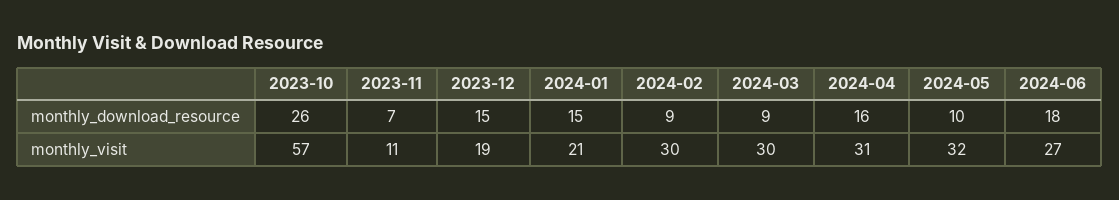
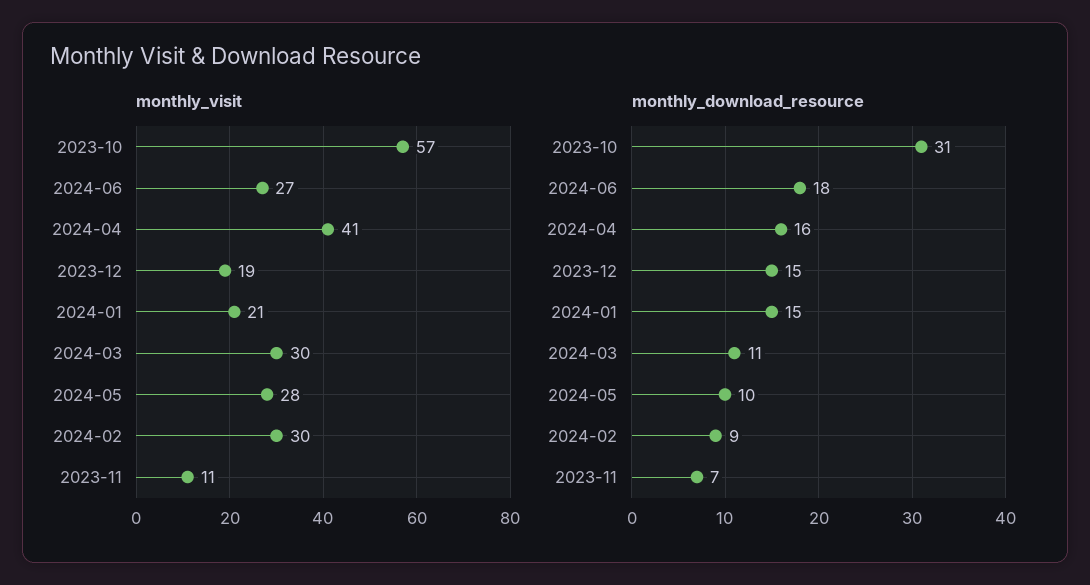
monthly_download_resource, 2023-10: 26 -> 31
monthly_download_resource, 2024-03: 9 -> 11
monthly_visit, 2024-04: 31 -> 41
monthly_visit, 2024-05: 32 -> 28

